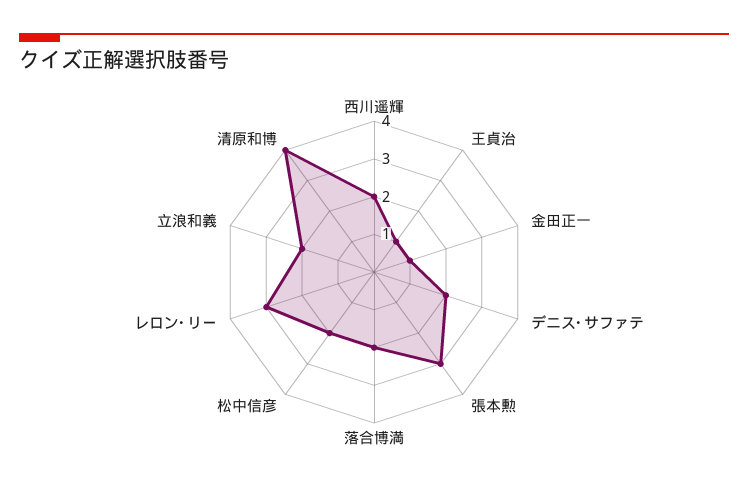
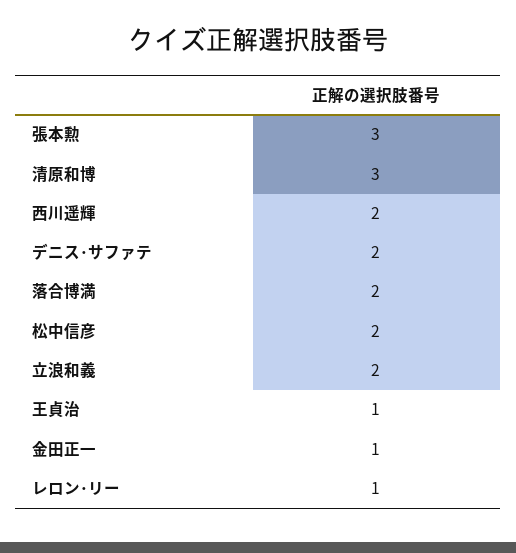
レロン･リー: 3 -> 1
清原和博: 4 -> 3

